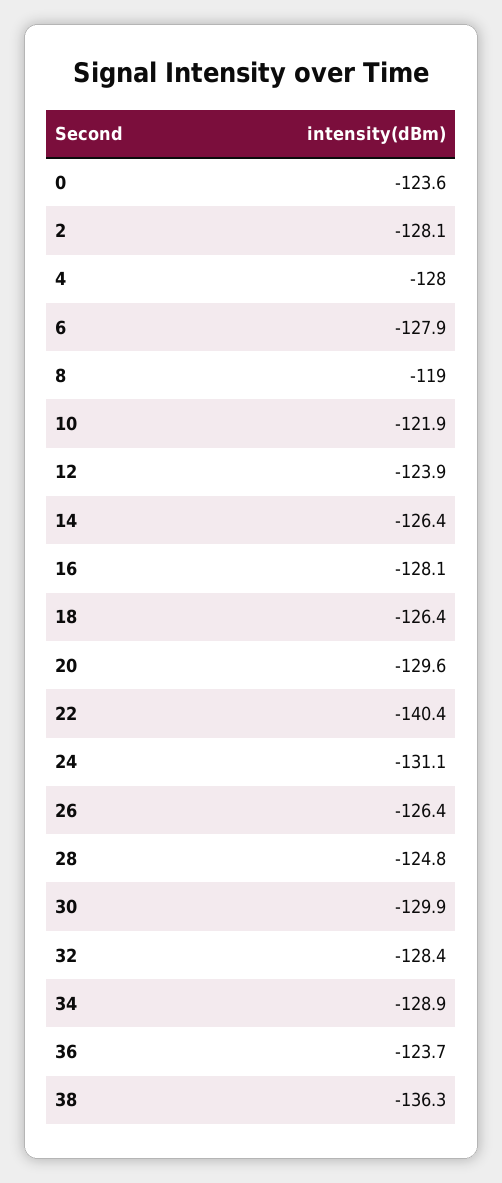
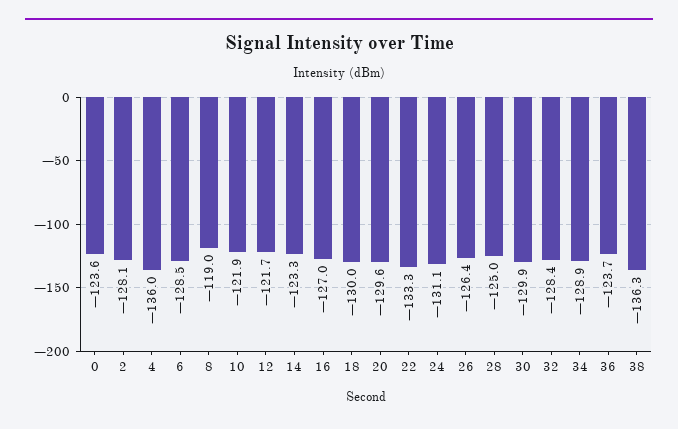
4: -128 -> -136
6: -127.9 -> -128.5
12: -123.9 -> -121.7
14: -126.4 -> -123.3
16: -128.1 -> -127
18: -126.4 -> -130
22: -140.4 -> -133.3
28: -124.8 -> -125

